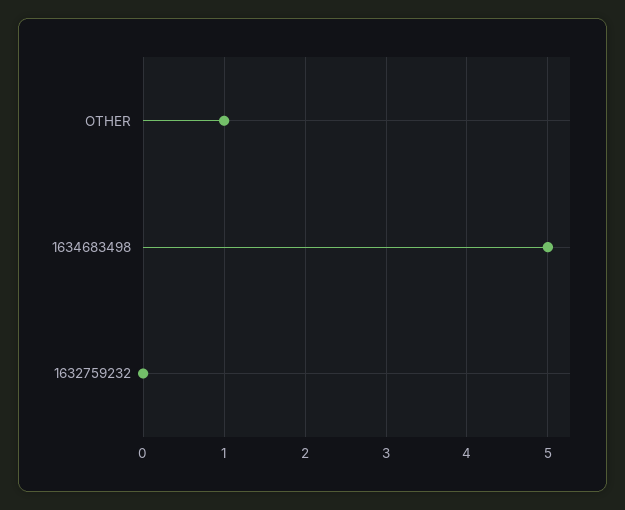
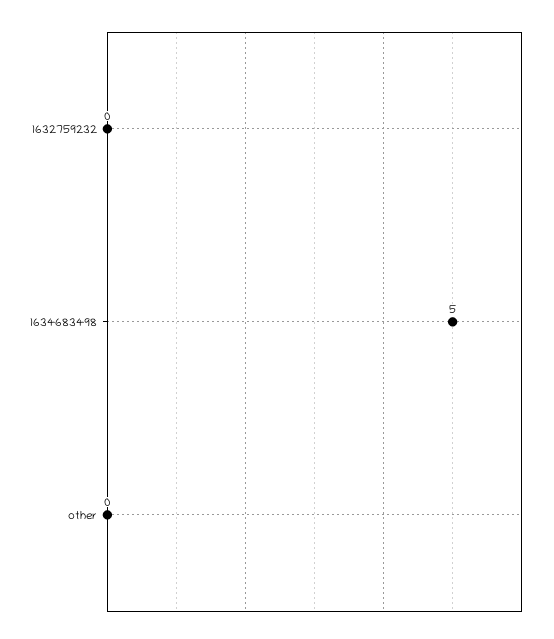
OTHER: 1 -> 0

